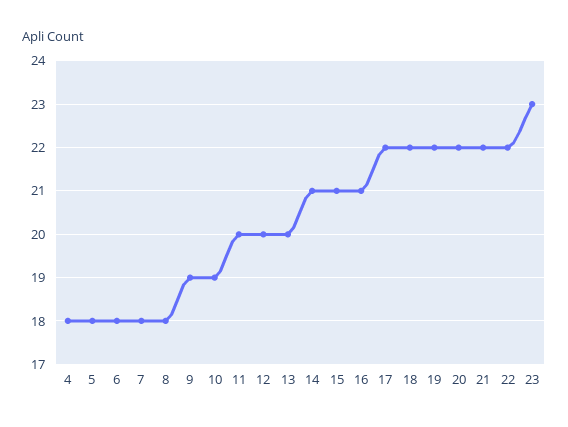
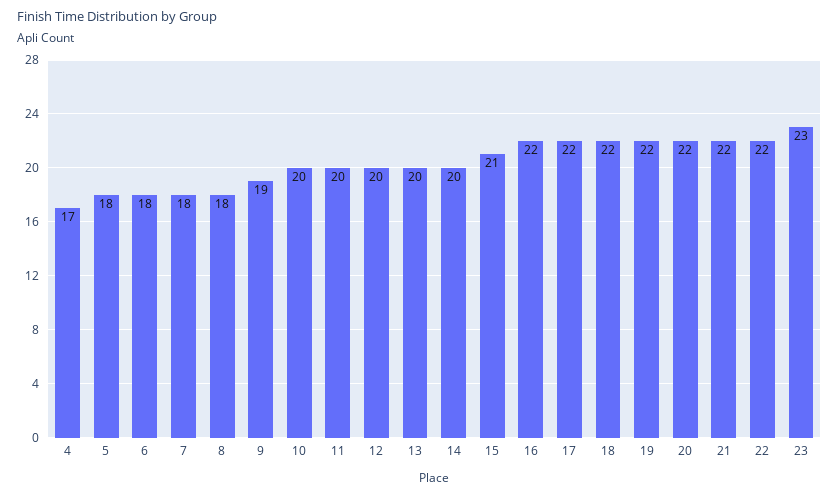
4: 18 -> 17
10: 19 -> 20
14: 21 -> 20
16: 21 -> 22

